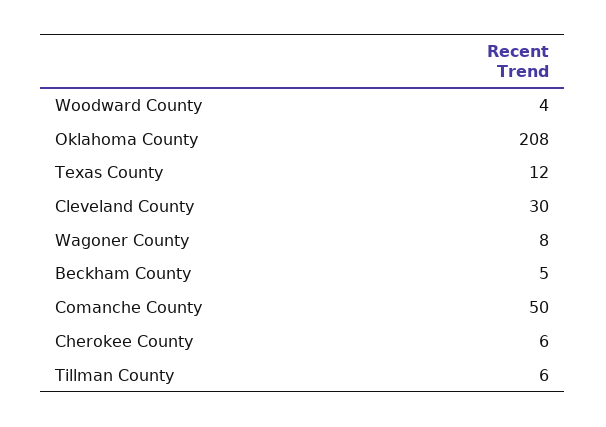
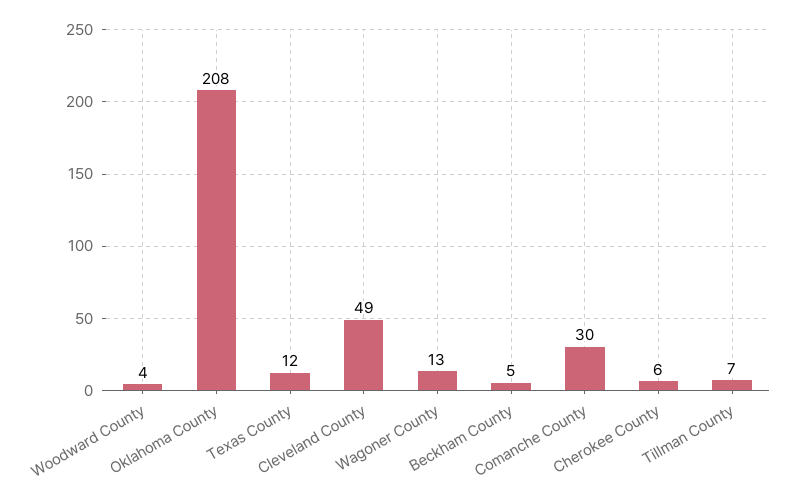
Cleveland County: 30 -> 49
Wagoner County: 8 -> 13
Comanche County: 50 -> 30
Tillman County: 6 -> 7

